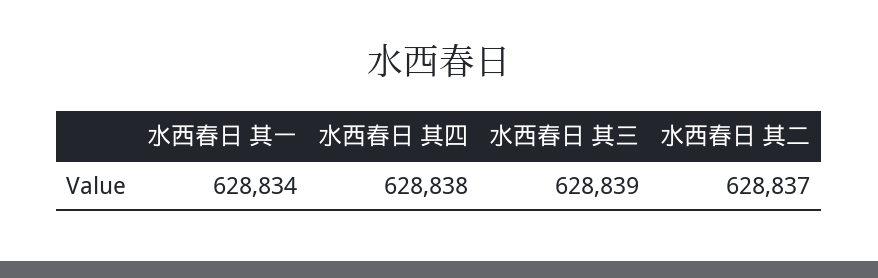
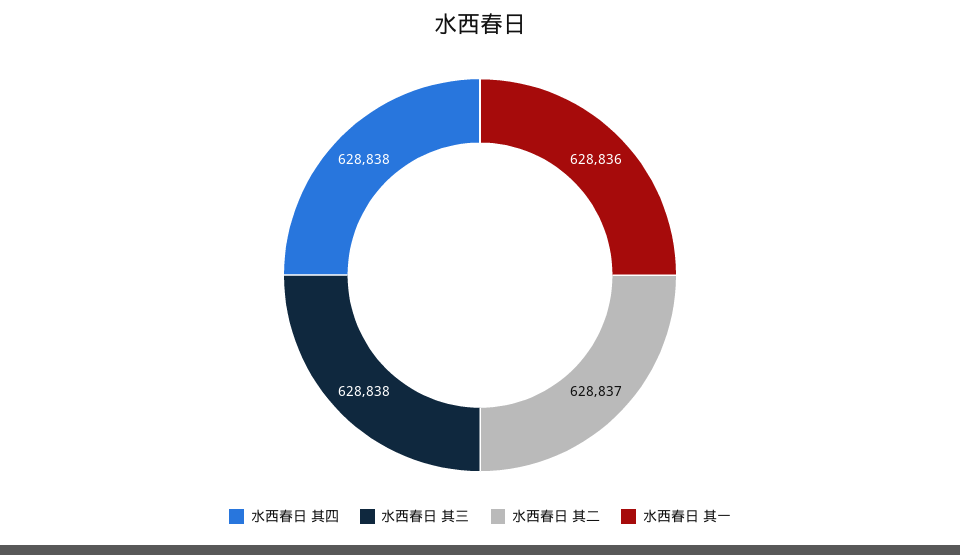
水西春日 其一: 628834 -> 628836
水西春日 其三: 628839 -> 628838

